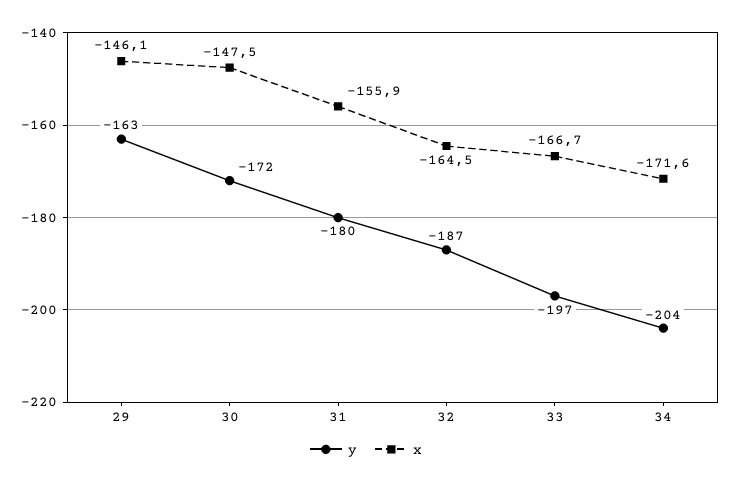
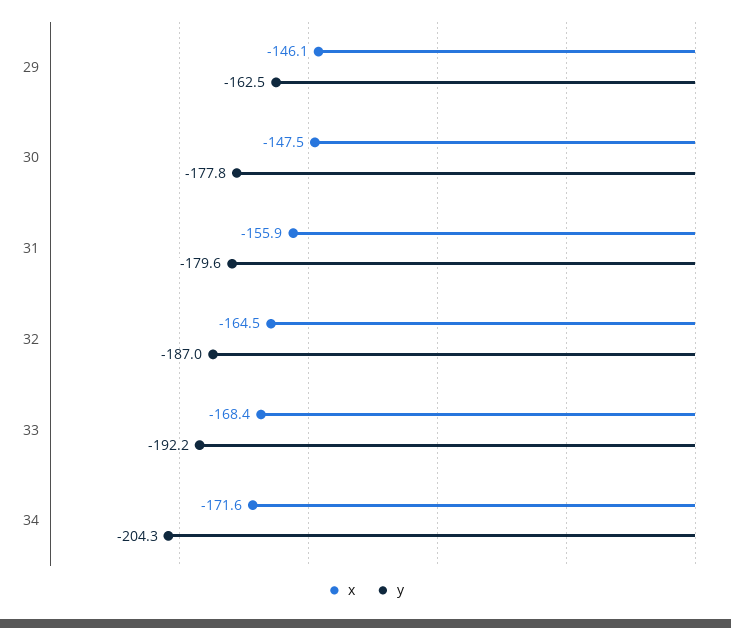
y, 30: -172 -> -177.8
y, 33: -197 -> -192.2
x, 33: -166.7 -> -168.4

